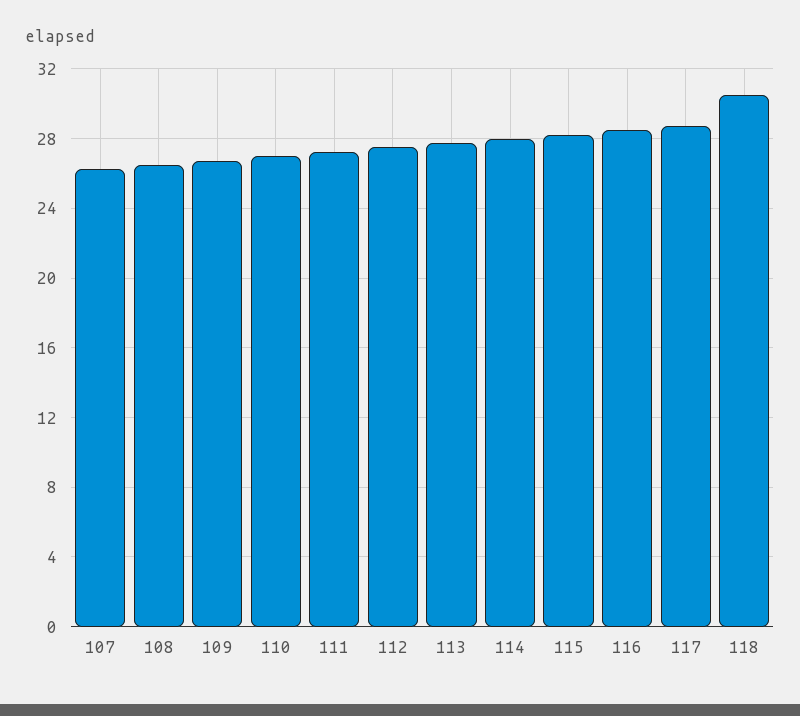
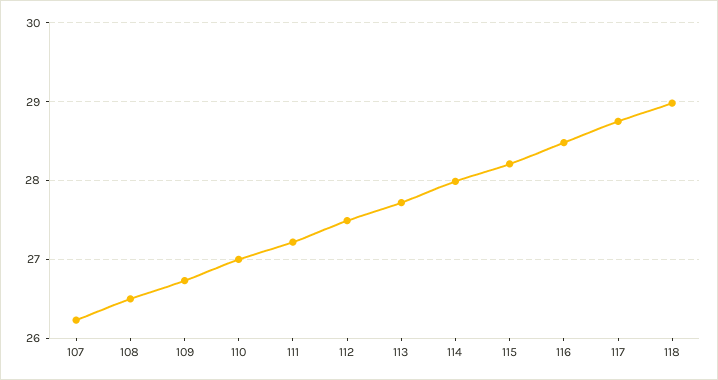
118: 30.5 -> 29

